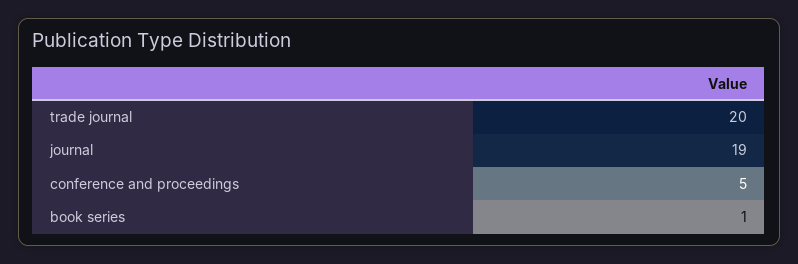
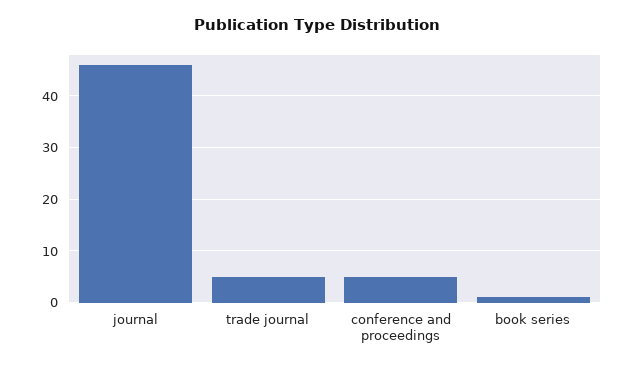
trade journal: 20 -> 5
journal: 19 -> 45

